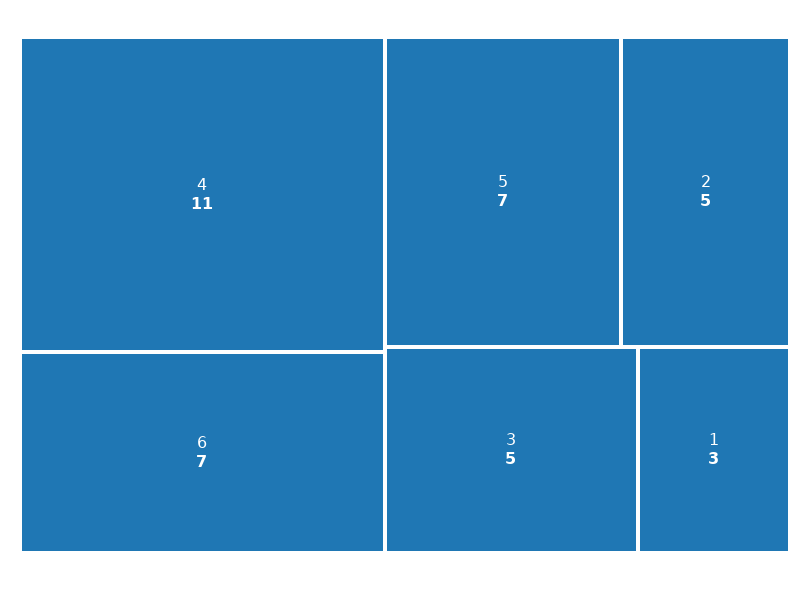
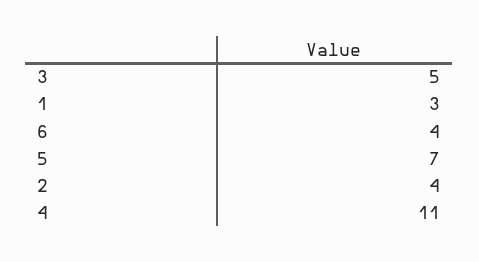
6: 7 -> 4
2: 5 -> 4

